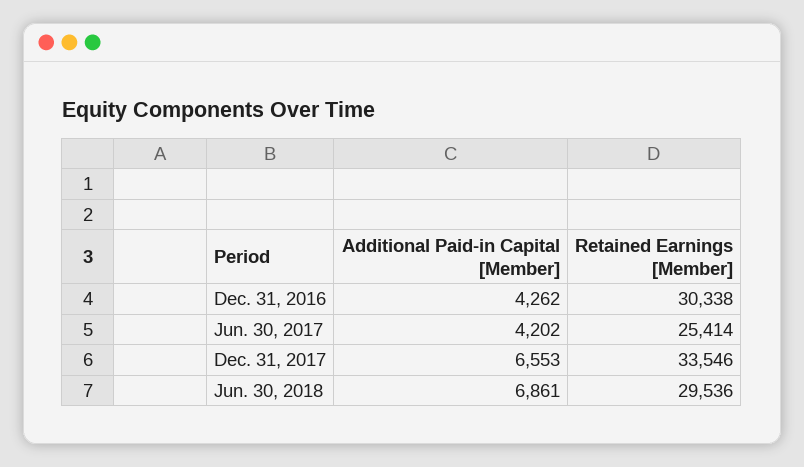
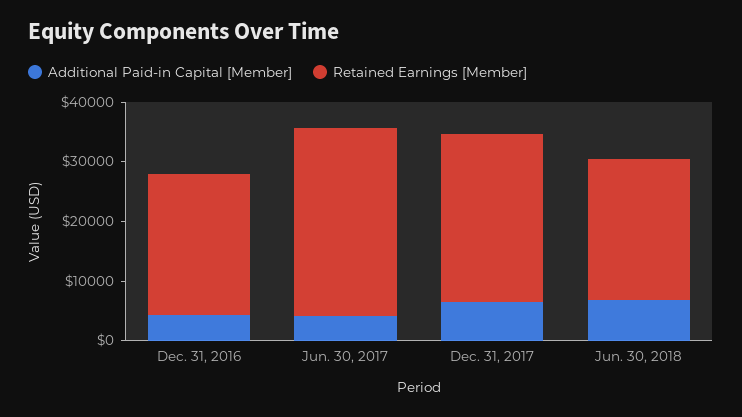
Retained Earnings [Member], Dec. 31, 2016: 30338 -> 24000
Retained Earnings [Member], Jun. 30, 2017: 25414 -> 32000
Retained Earnings [Member], Dec. 31, 2017: 33546 -> 28000
Retained Earnings [Member], Jun. 30, 2018: 29536 -> 24000

